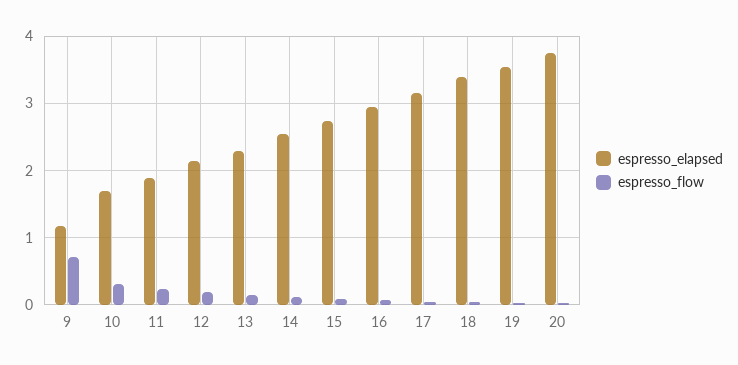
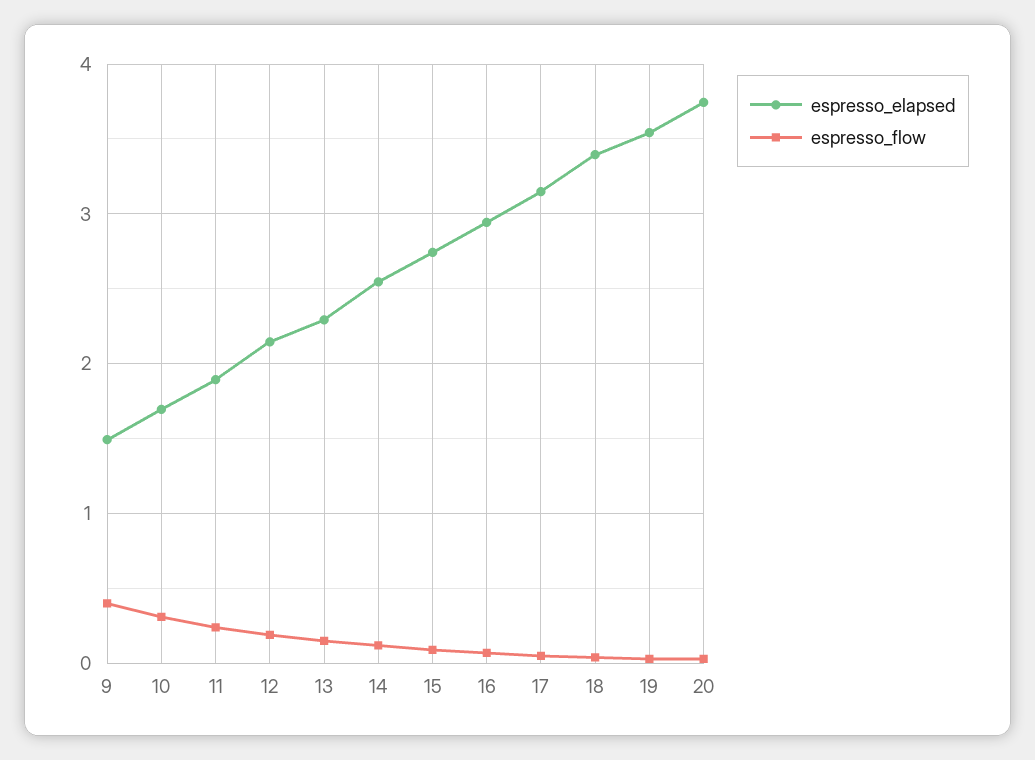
espresso_elapsed, 9: 1.2 -> 1.5
espresso_flow, 9: 0.7 -> 0.4

